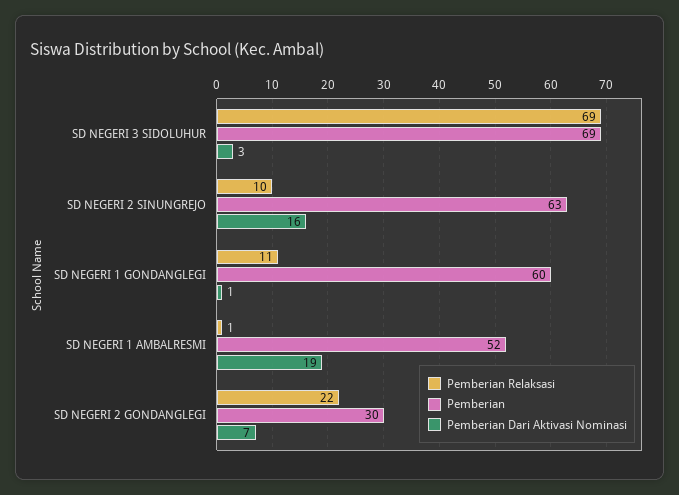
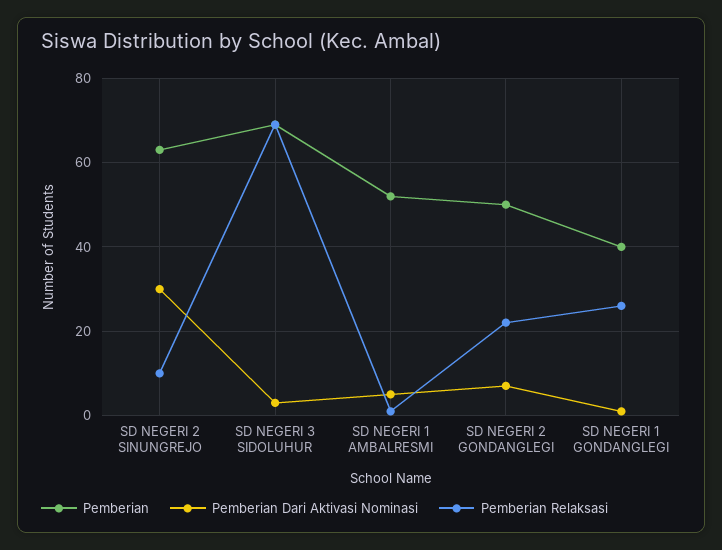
Pemberian Dari Aktivasi Nominasi, SD NEGERI 2 SINUNGREJO: 16 -> 30
Pemberian Relaksasi, SD NEGERI 1 GONDANGLEGI: 11 -> 25
Pemberian, SD NEGERI 1 GONDANGLEGI: 60 -> 40
Pemberian Dari Aktivasi Nominasi, SD NEGERI 1 AMBALRESMI: 19 -> 5
Pemberian, SD NEGERI 2 GONDANGLEGI: 30 -> 50

